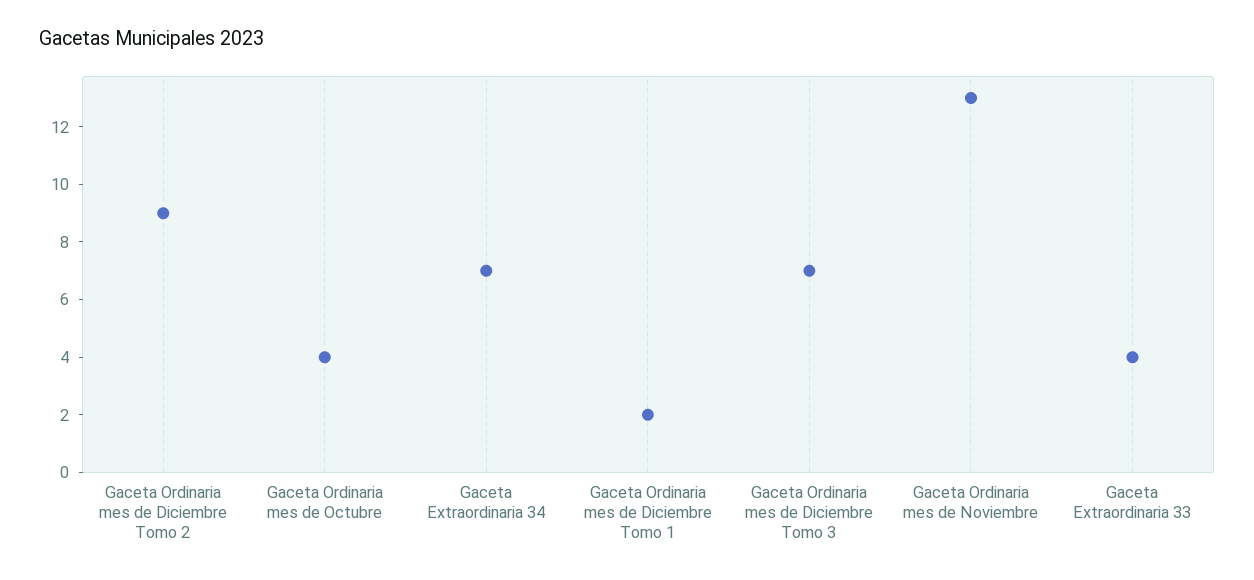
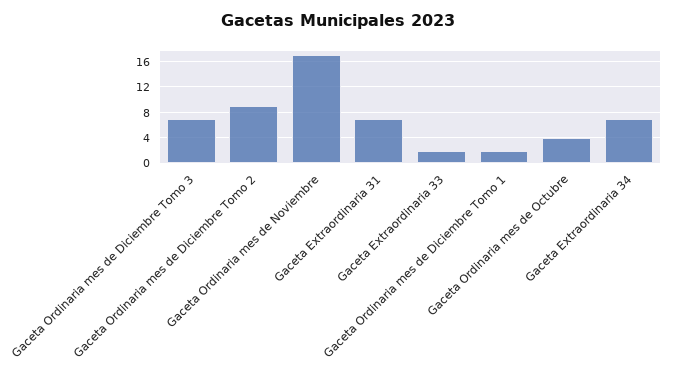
Gaceta Ordinaria mes de Noviembre: 13 -> 17
Gaceta Extraordinaria 33: 4 -> 2
Gaceta Extraordinaria 31: none -> 7

